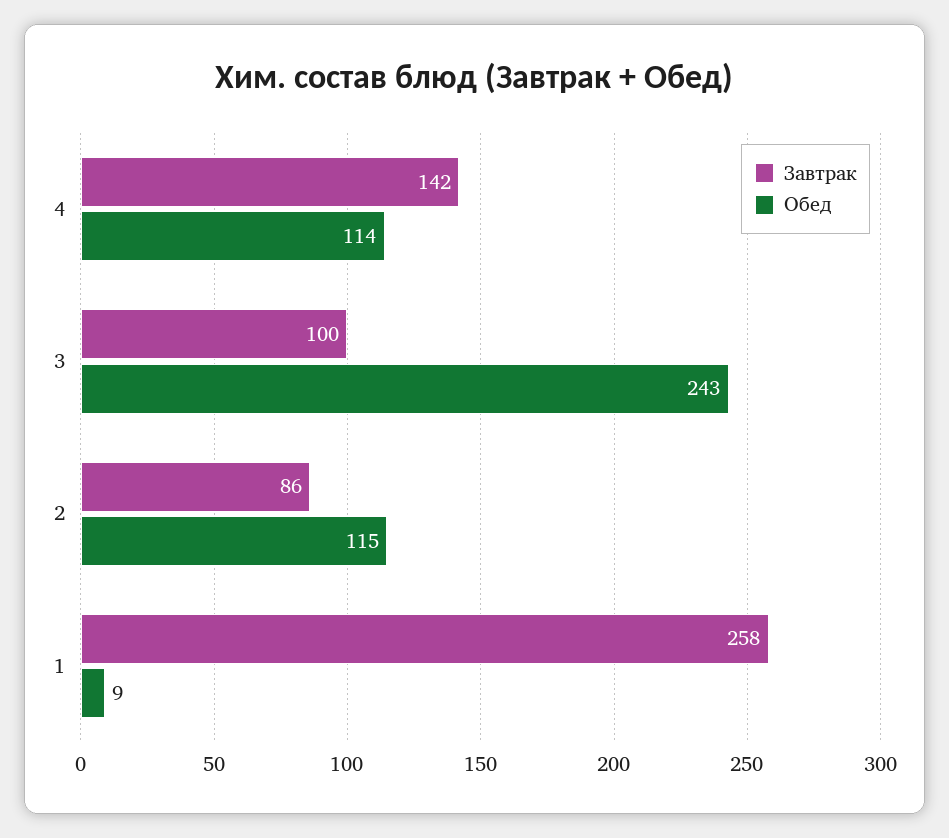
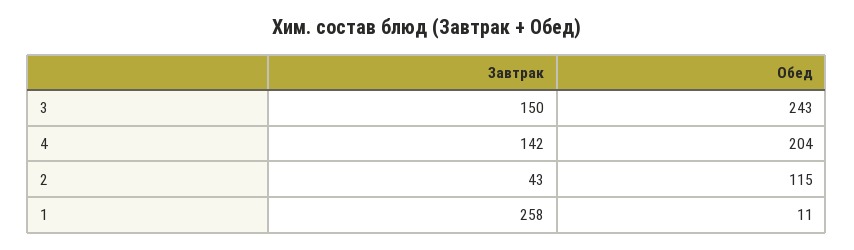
Обед, 4: 114 -> 204
Завтрак, 3: 100 -> 150
Завтрак, 2: 86 -> 43
Обед, 1: 9 -> 11

